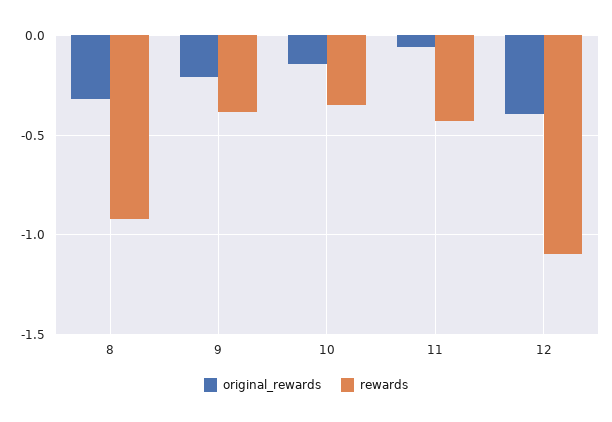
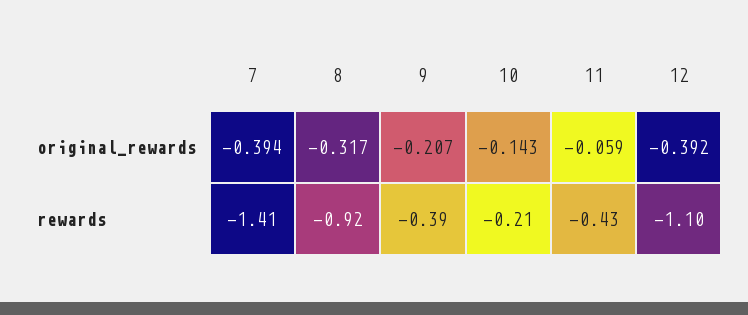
rewards, 10: -0.35 -> -0.21
original_rewards, 7: none -> -0.394
rewards, 7: none -> -1.41

